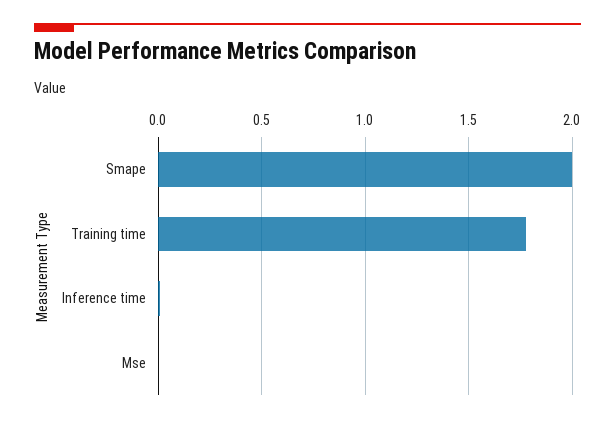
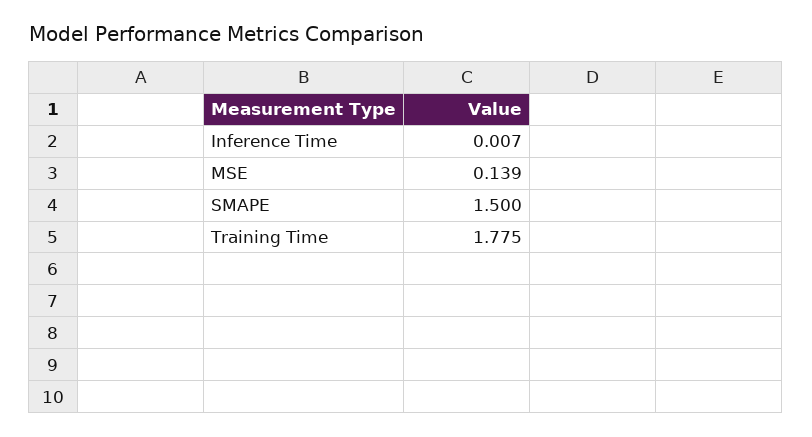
Smape: 2 -> 1.5
Mse: 0 -> 0.139

